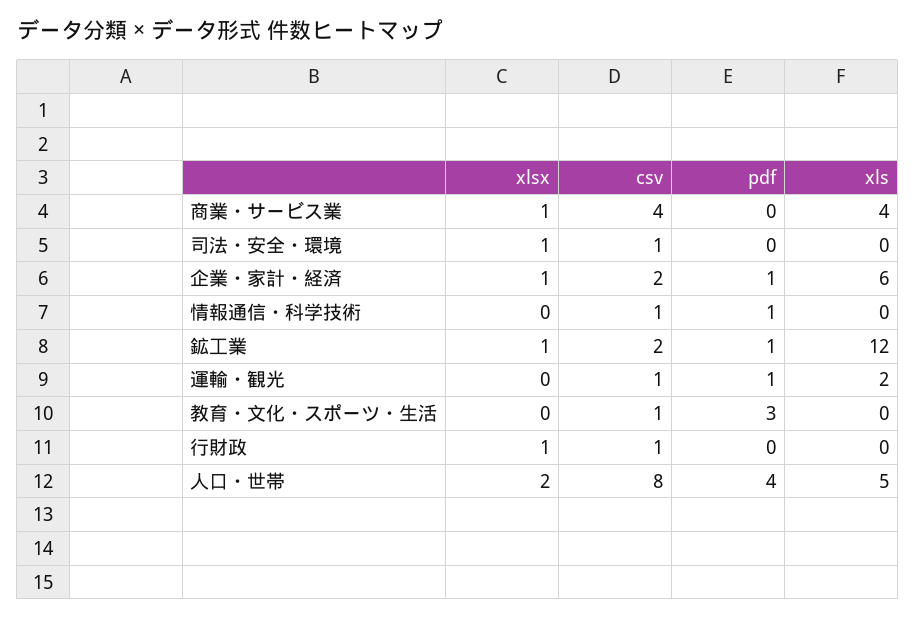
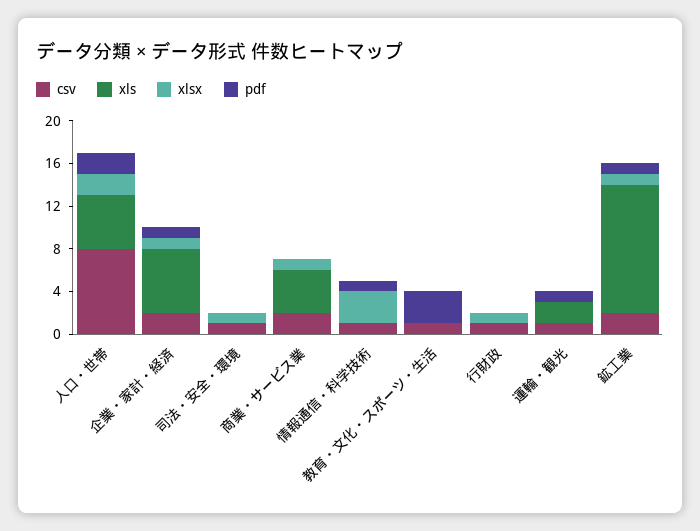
csv, 商業・サービス業: 4 -> 2
xlsx, 情報通信・科学技術: 0 -> 3
pdf, 人口・世帯: 4 -> 2

